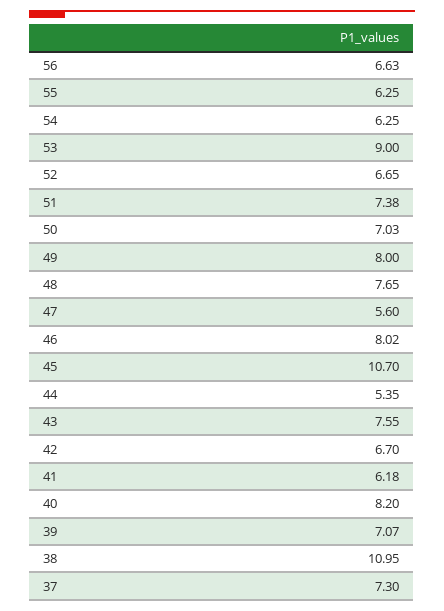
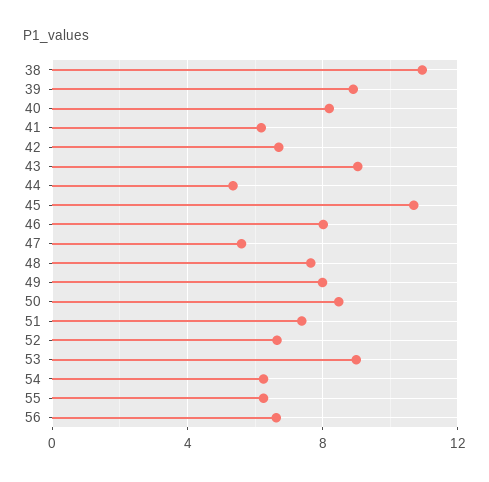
50: 7.03 -> 8.5
43: 7.55 -> 9
39: 7.07 -> 9
37: 7.3 -> none

